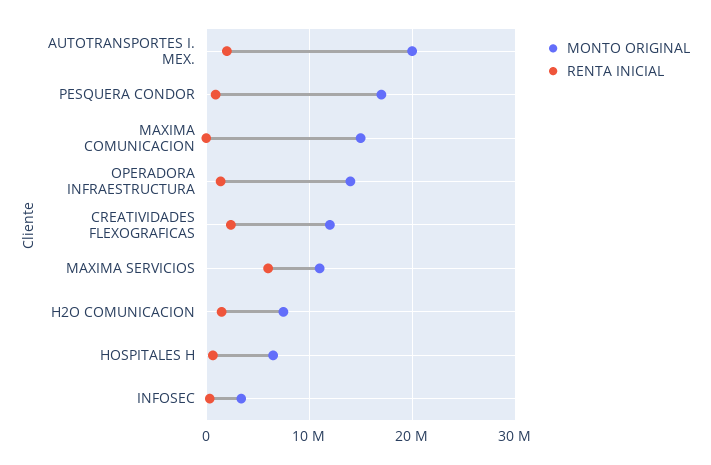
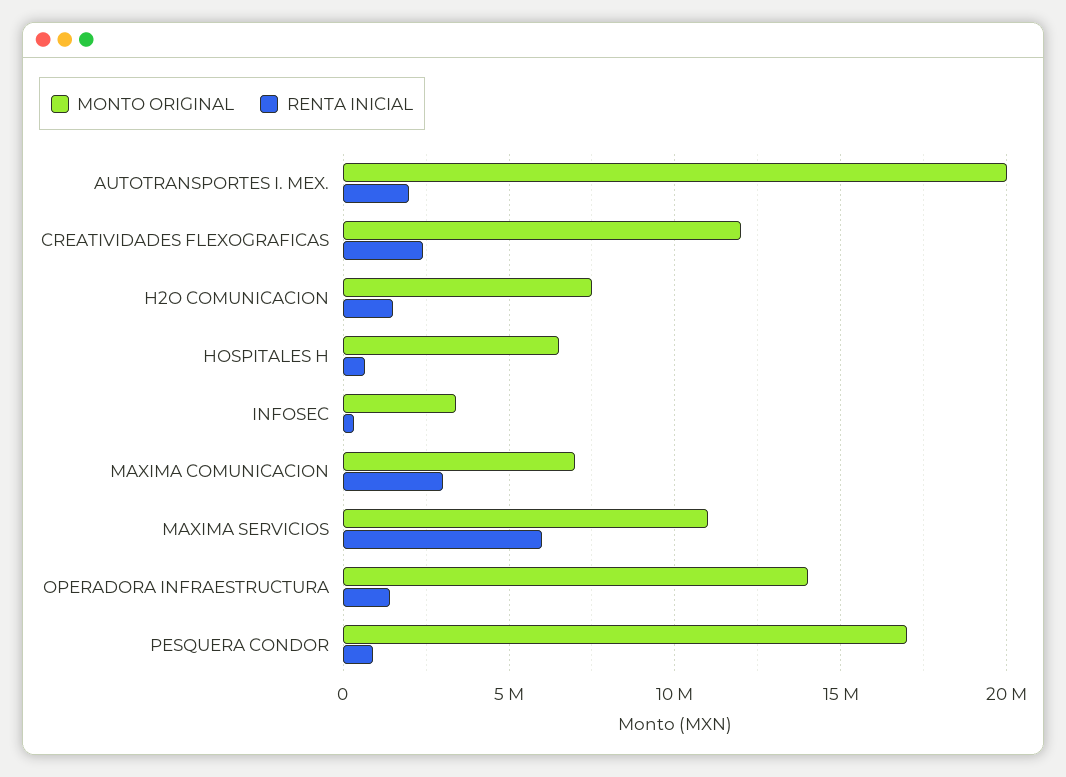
MONTO ORIGINAL, MAXIMA COMUNICACION: 15000000 -> 7000000
RENTA INICIAL, MAXIMA COMUNICACION: 0 -> 3000000

